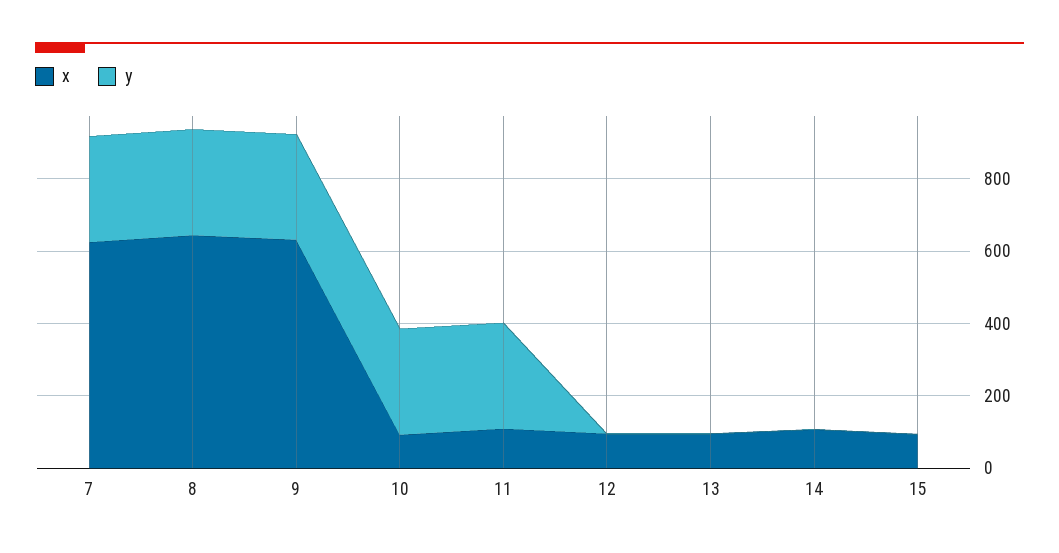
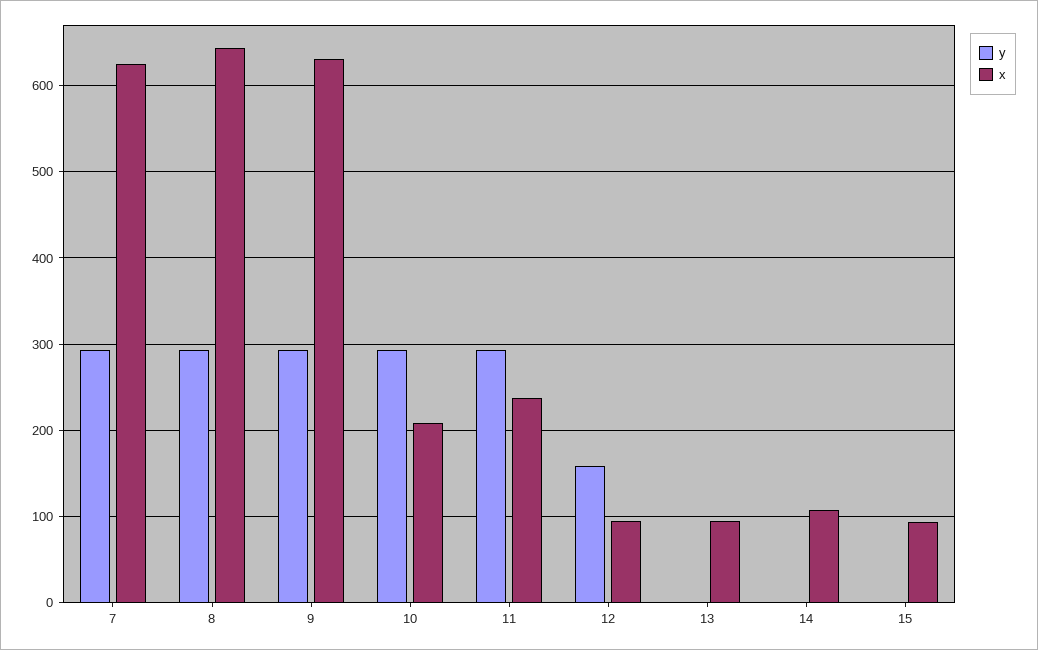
x, 10: 100 -> 210
x, 11: 100 -> 240
y, 12: 0 -> 160

